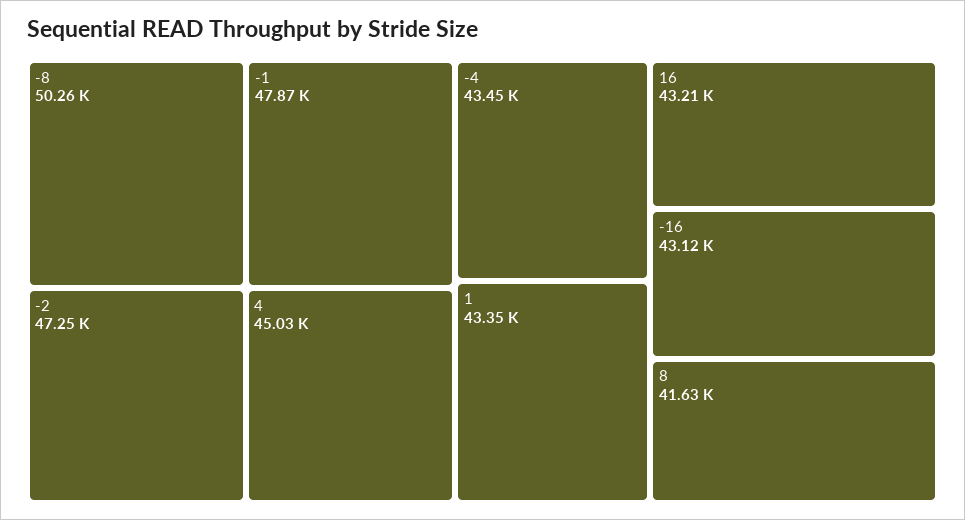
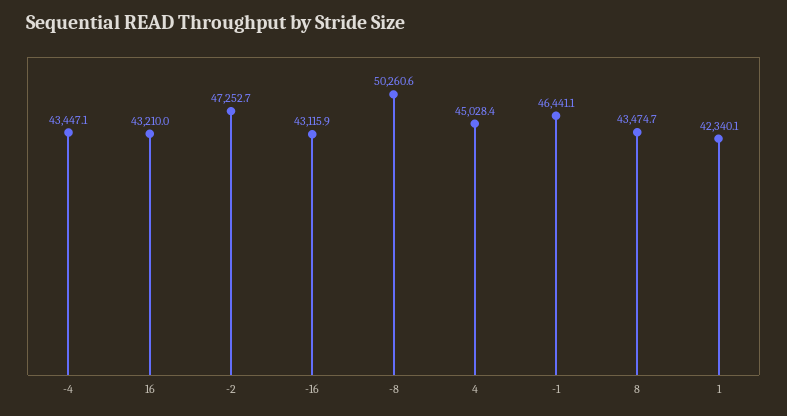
-1: 47870 -> 46441.1
1: 43350 -> 42340.1
8: 41630 -> 43474.7

